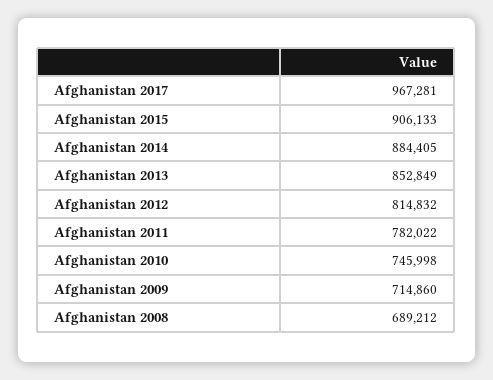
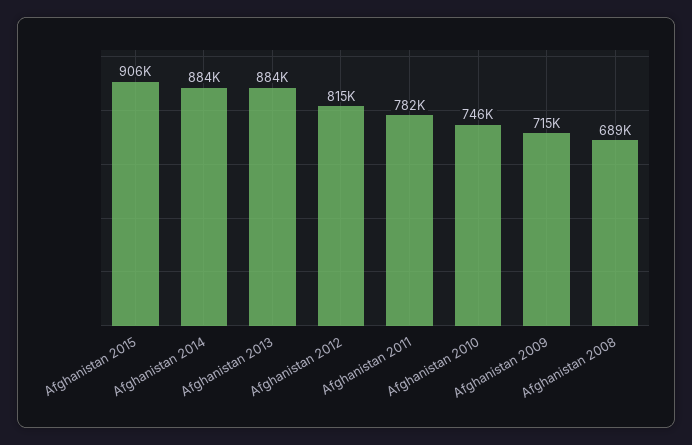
Afghanistan 2017: 967281 -> none
Afghanistan 2013: 852849 -> 884000

